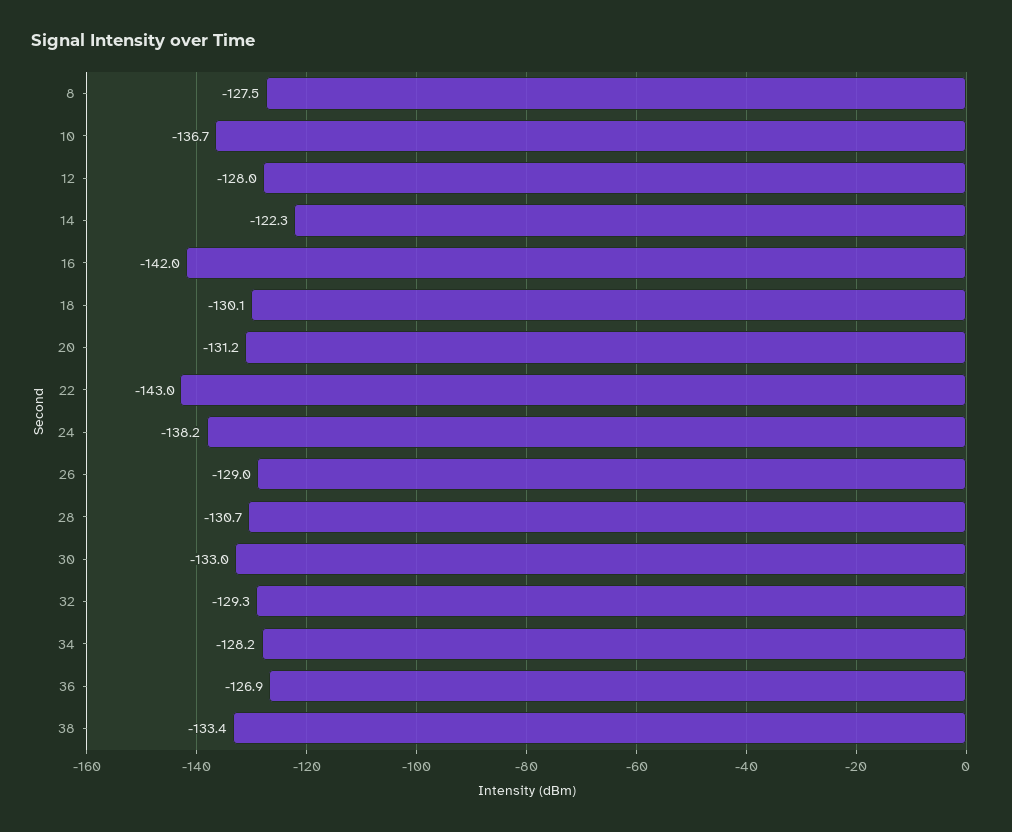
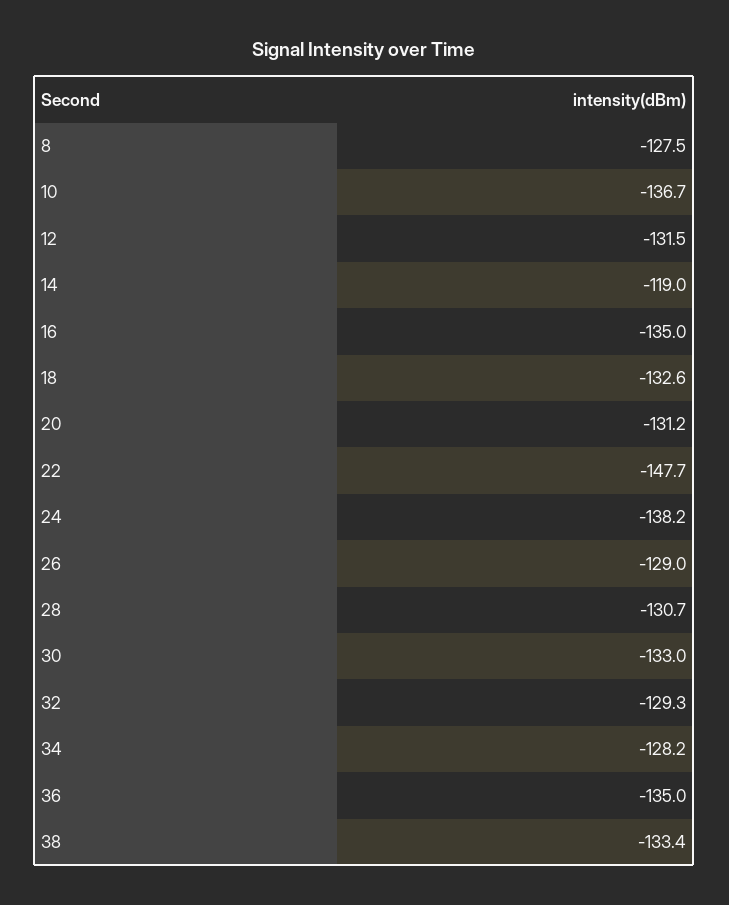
12: -128 -> -131.5
14: -122.3 -> -119
16: -142 -> -135
18: -130.1 -> -132.6
22: -143 -> -147.7
36: -126.9 -> -135

